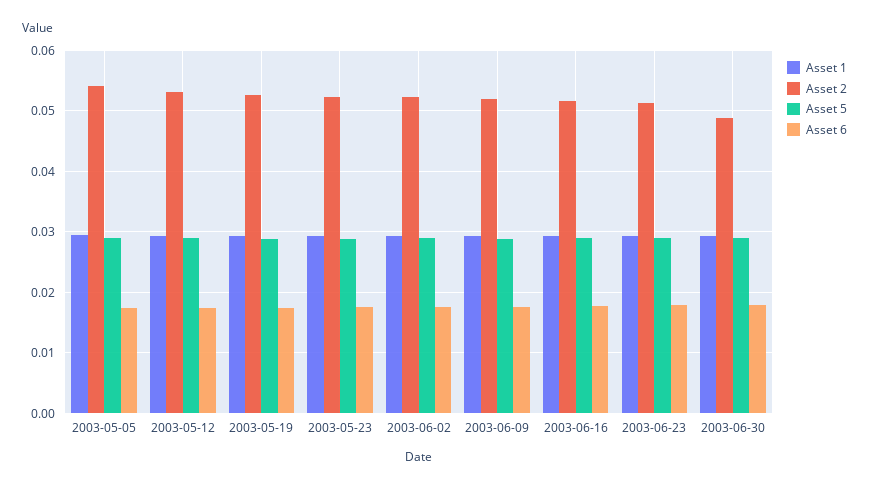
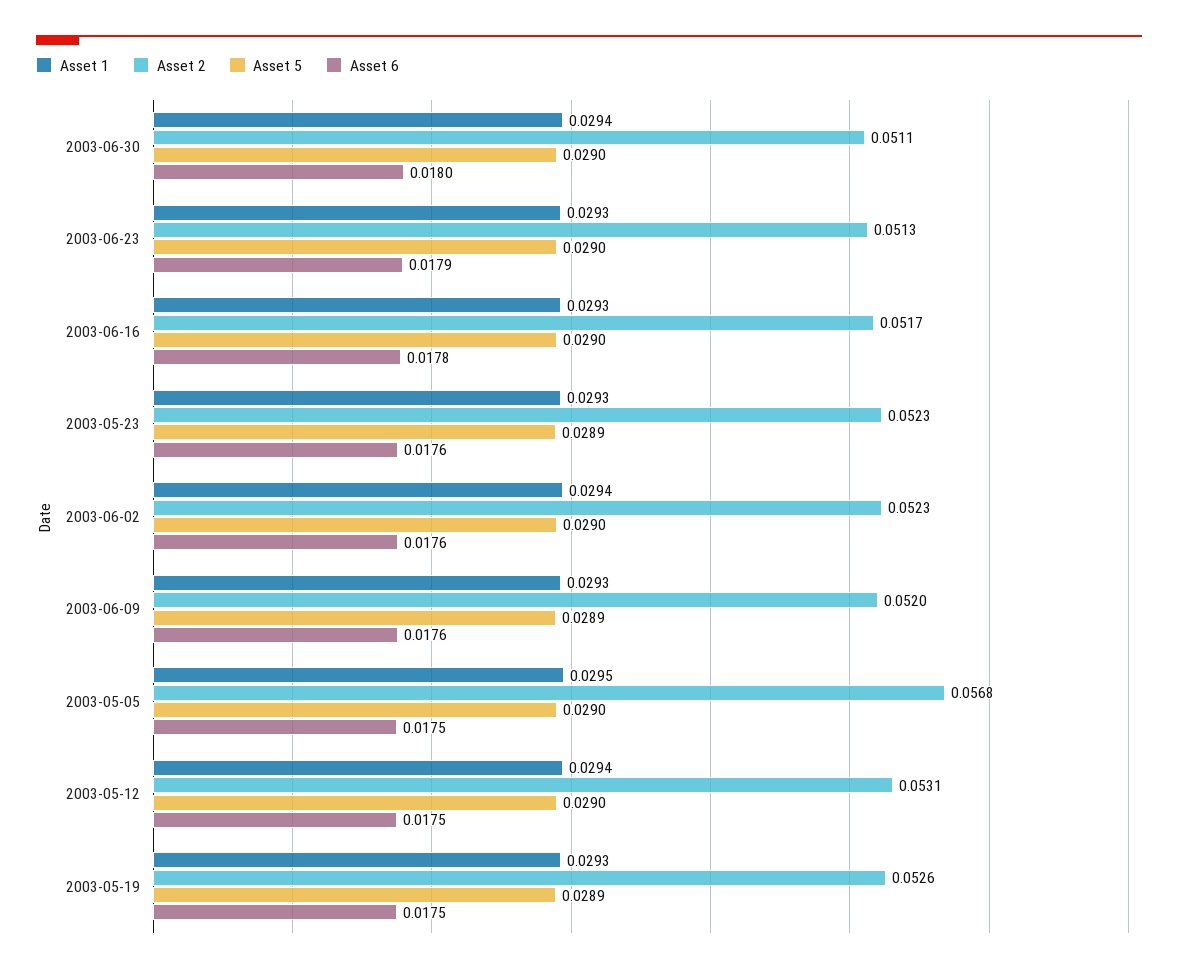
Asset 2, 2003-05-05: 0.054 -> 0.0568
Asset 2, 2003-06-30: 0.049 -> 0.0511

